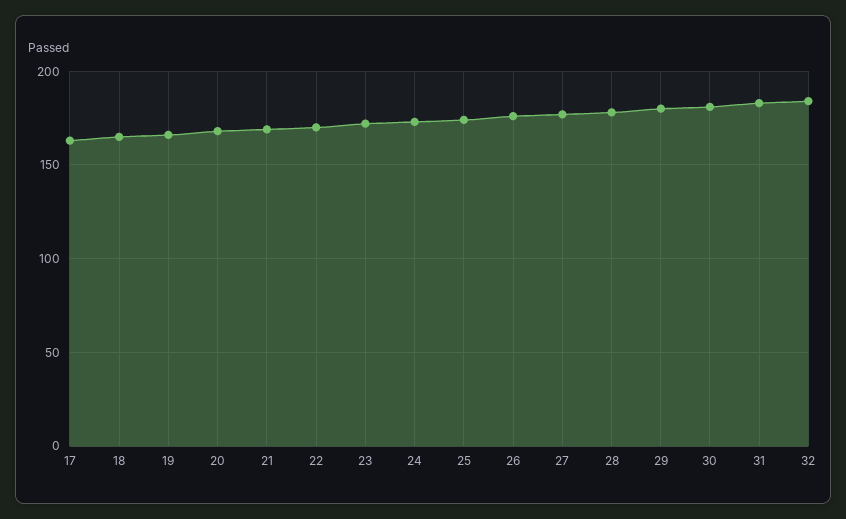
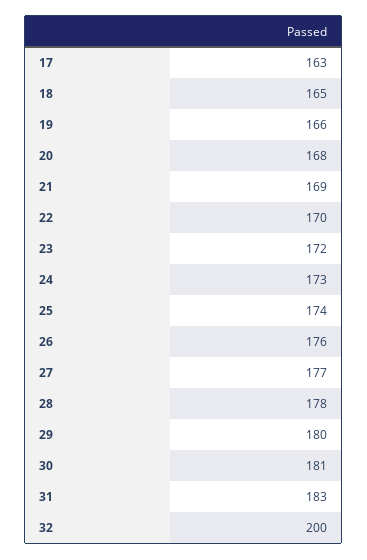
32: 185 -> 200

